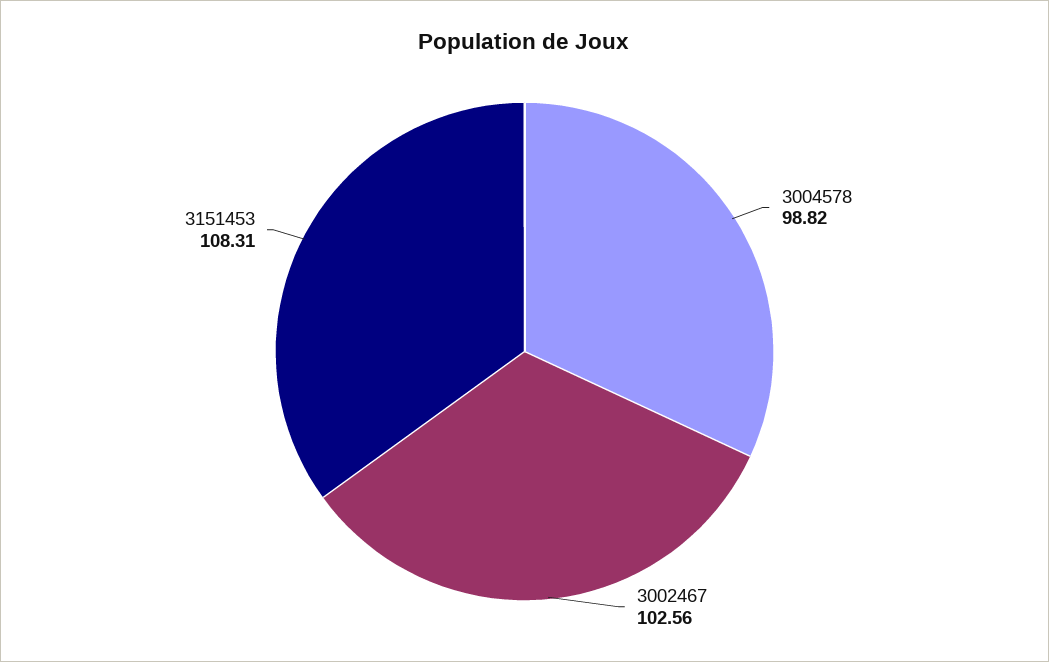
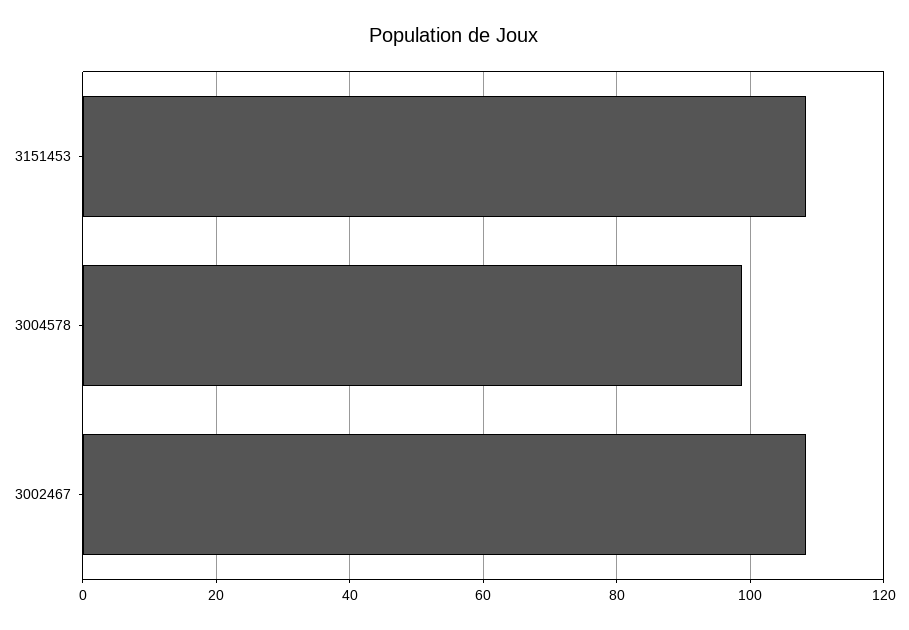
3002467: 102.56 -> 108

